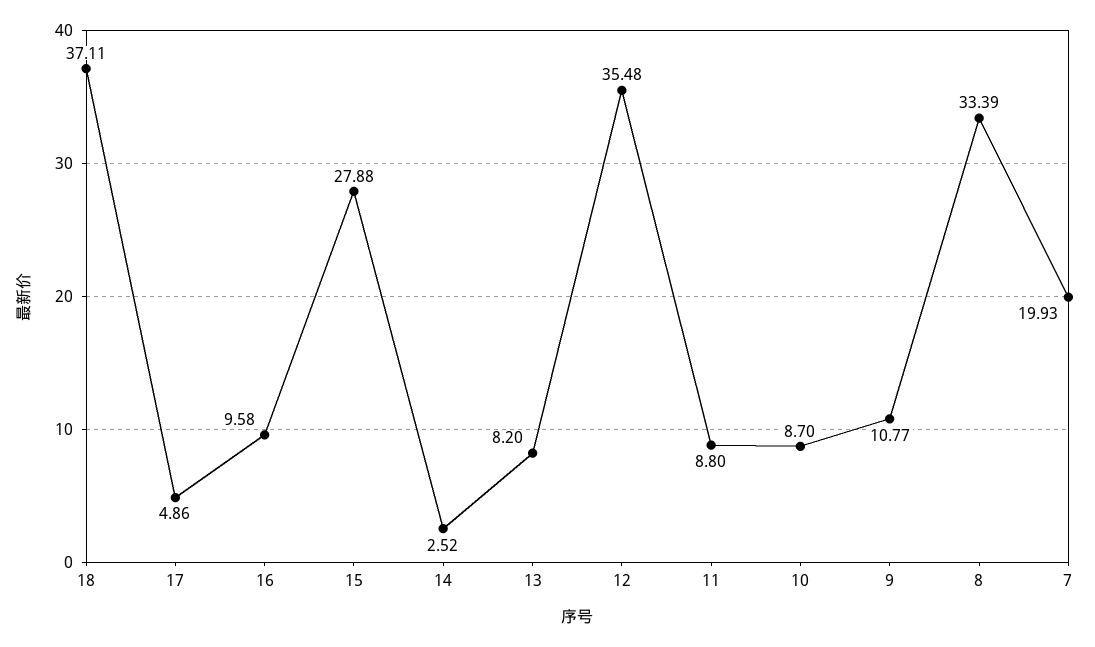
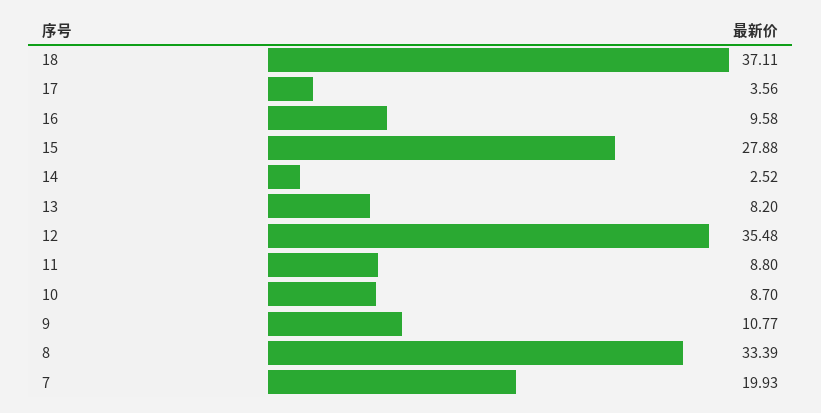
17: 4.86 -> 3.56

